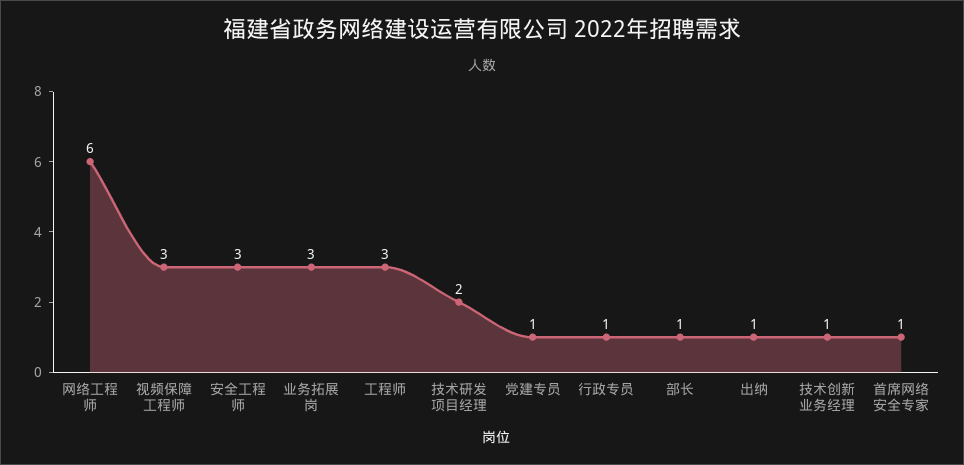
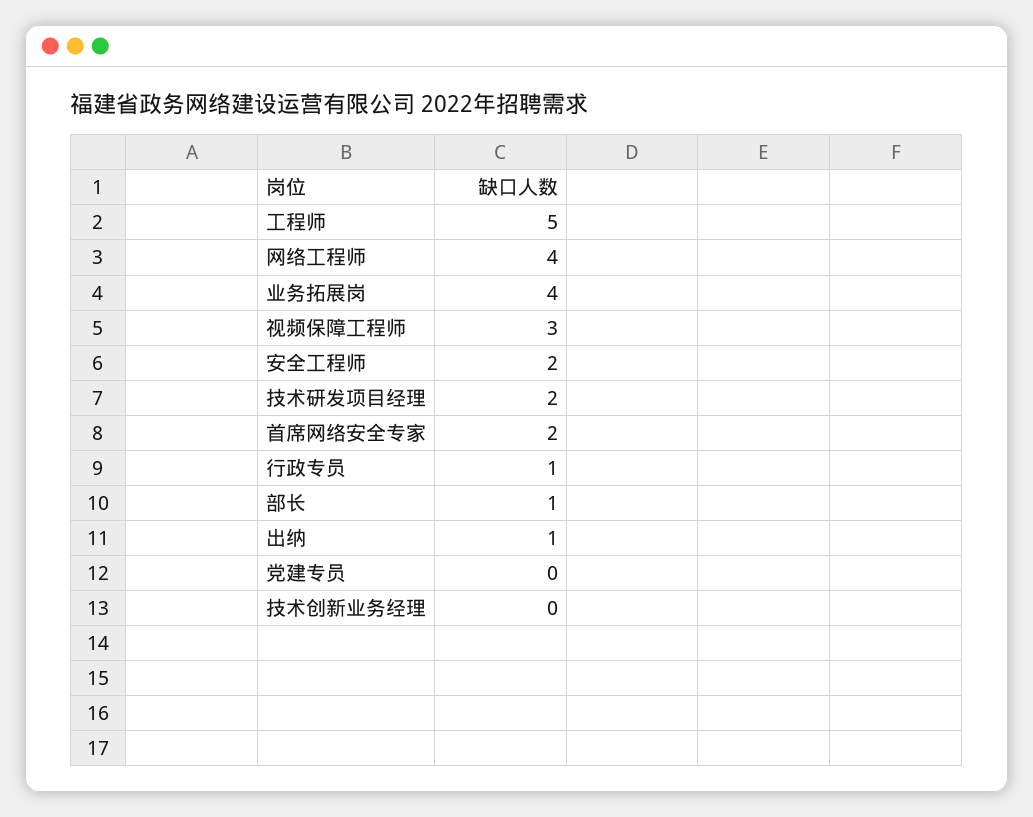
网络工程师: 6 -> 4
安全工程师: 3 -> 2
业务拓展岗: 3 -> 4
工程师: 3 -> 5
党建专员: 1 -> 0
技术创新业务经理: 1 -> 0
首席网络安全专家: 1 -> 2

